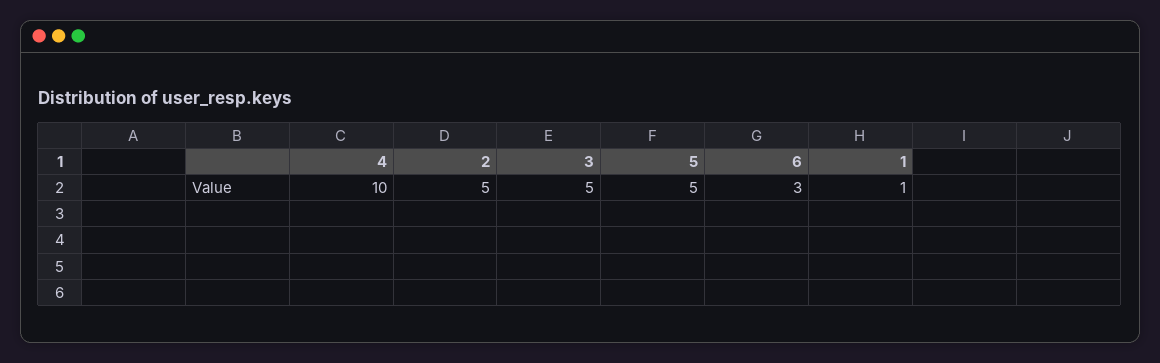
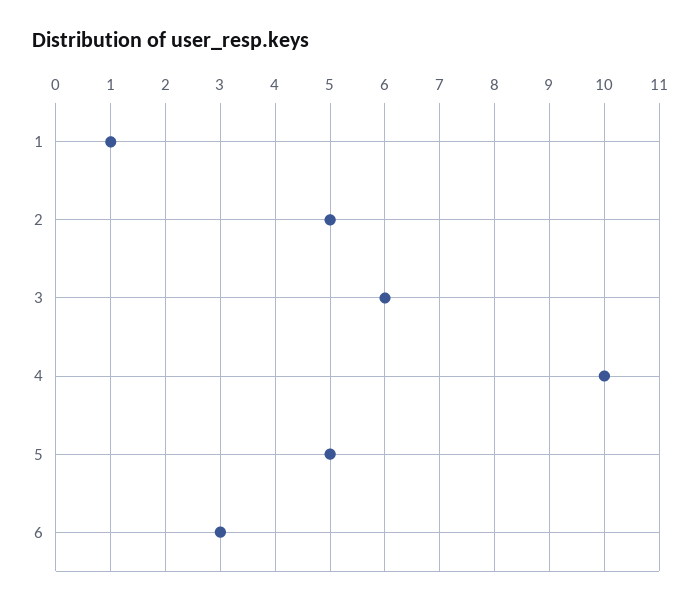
3: 5 -> 6

